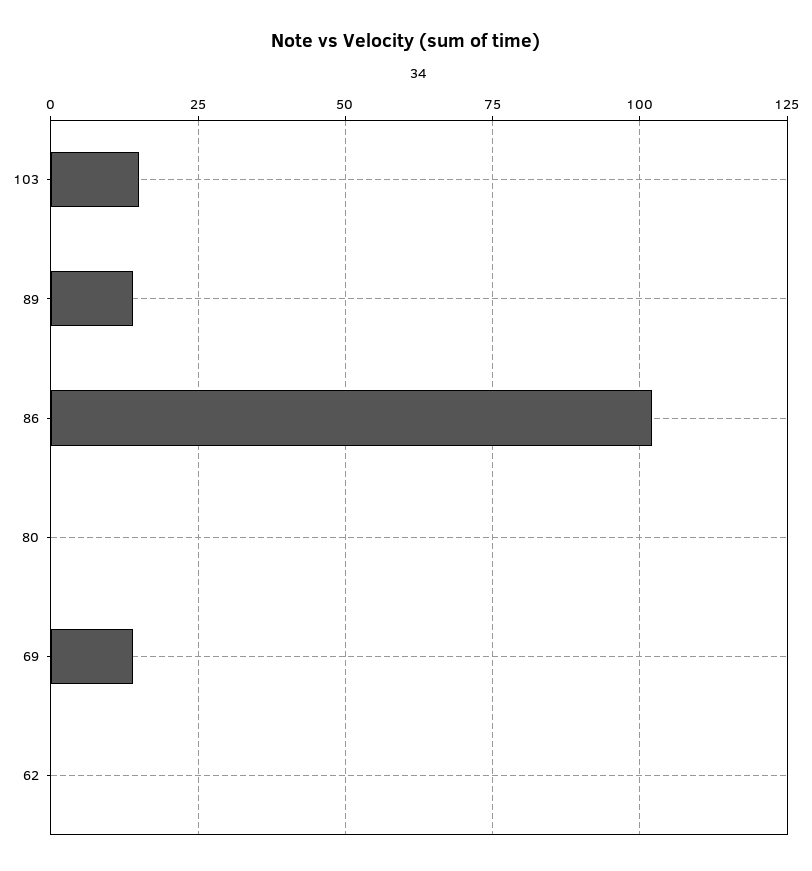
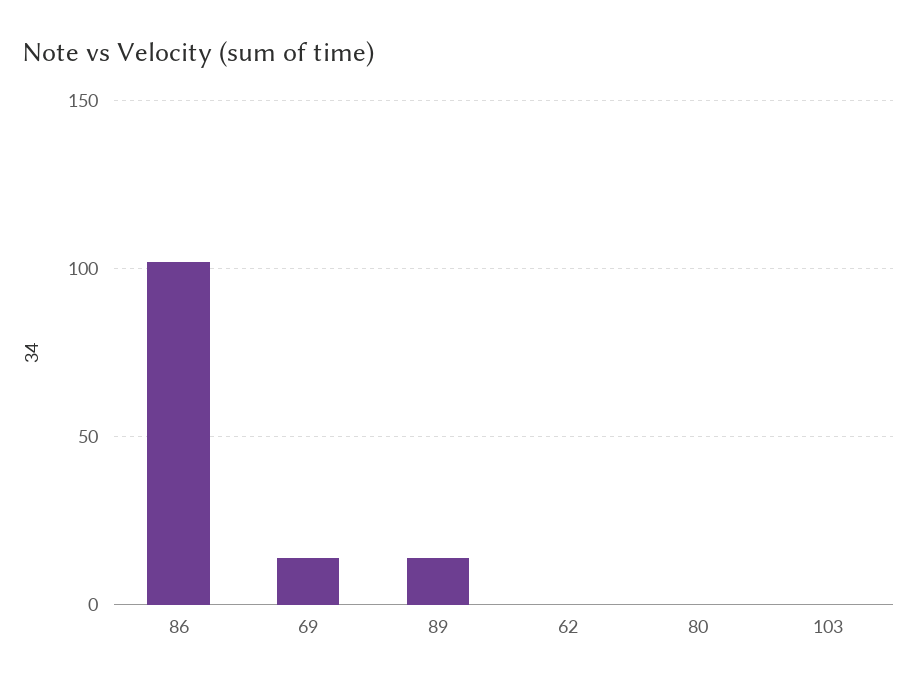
103: 15 -> 0

